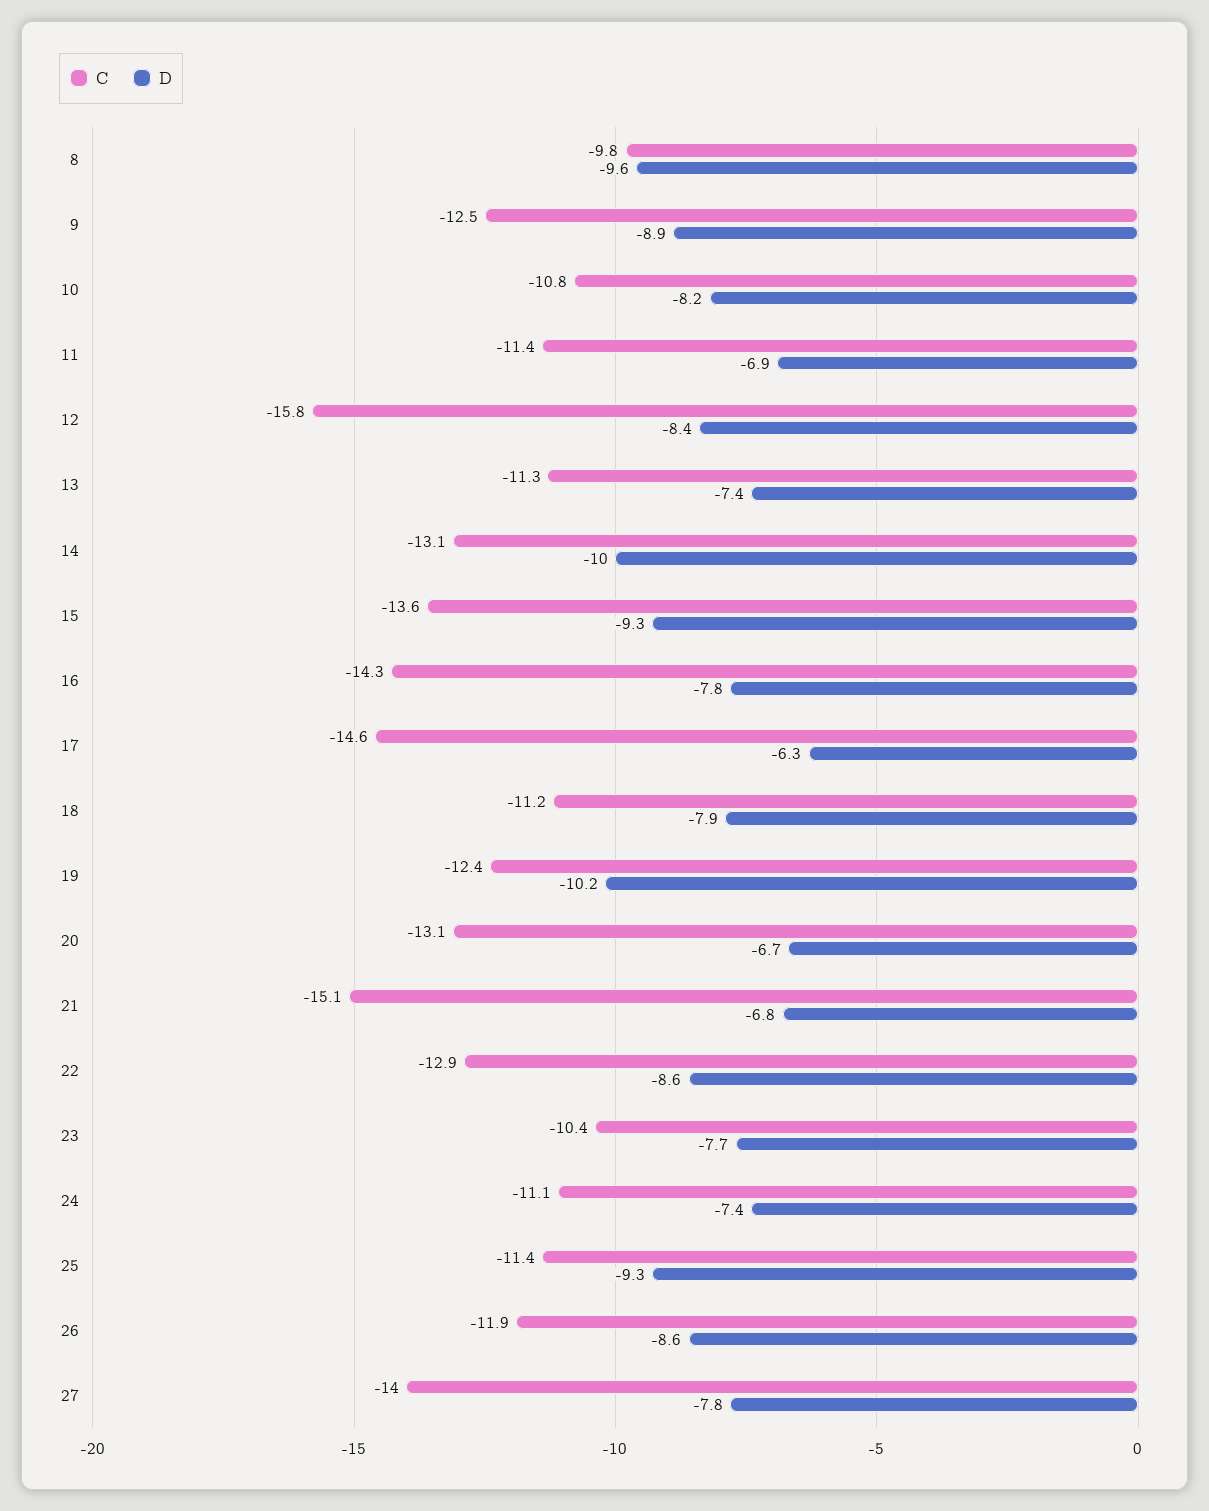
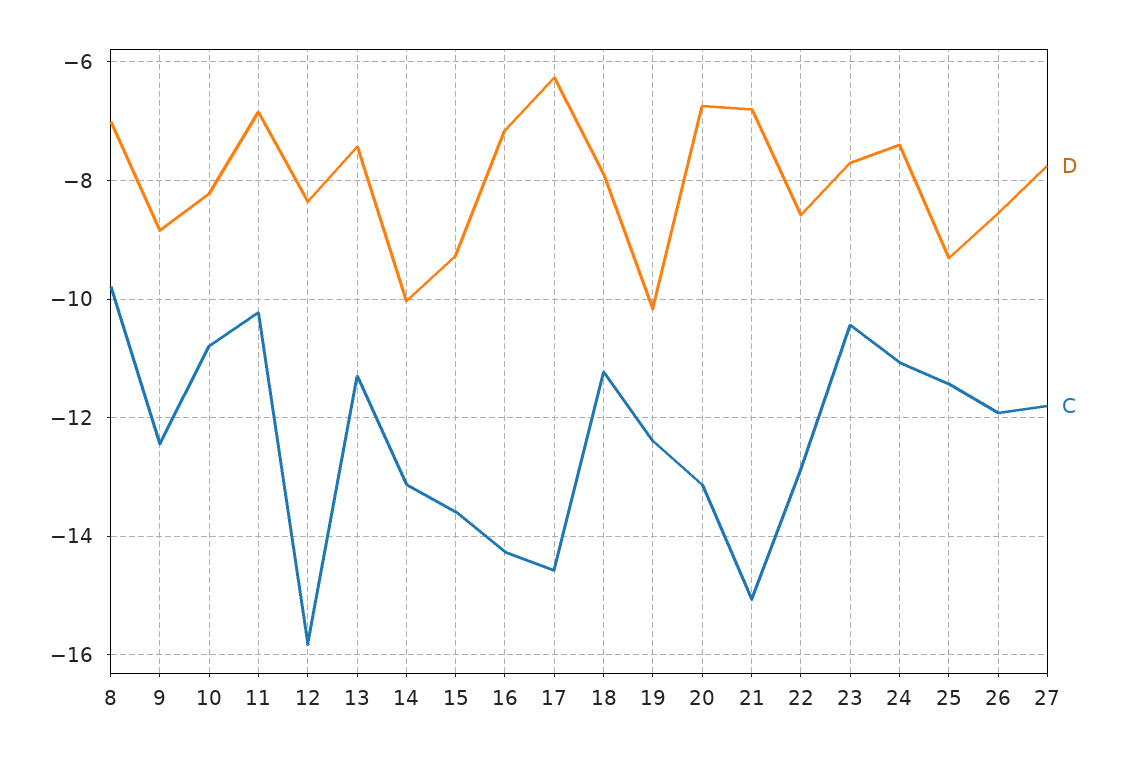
D, 8: -9.6 -> -7
C, 11: -11.4 -> -10.2
D, 16: -7.8 -> -7.2
C, 27: -14 -> -11.8

